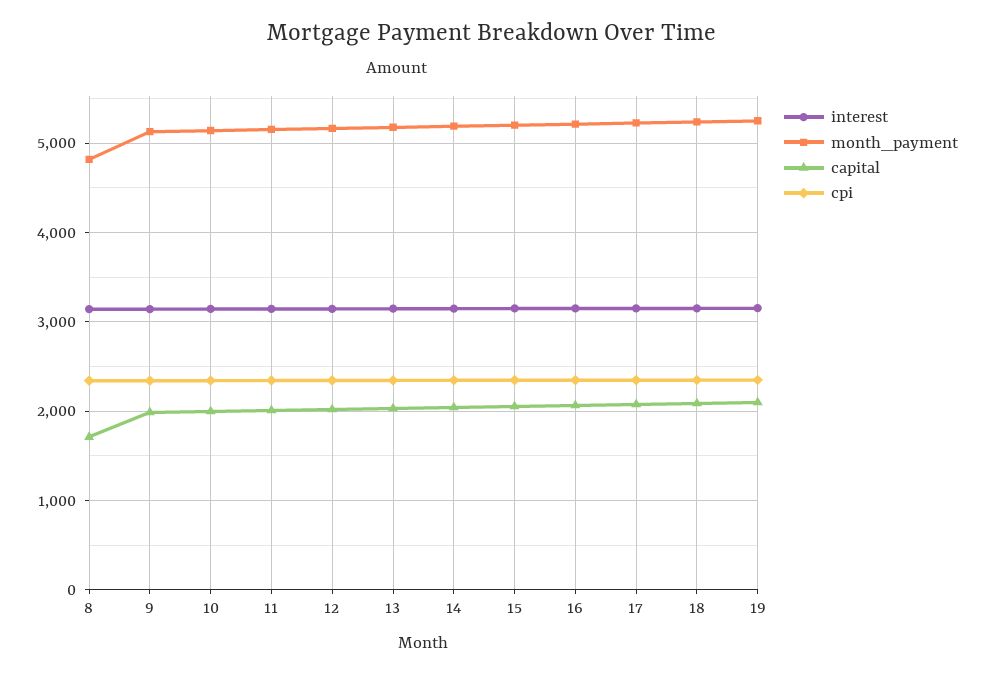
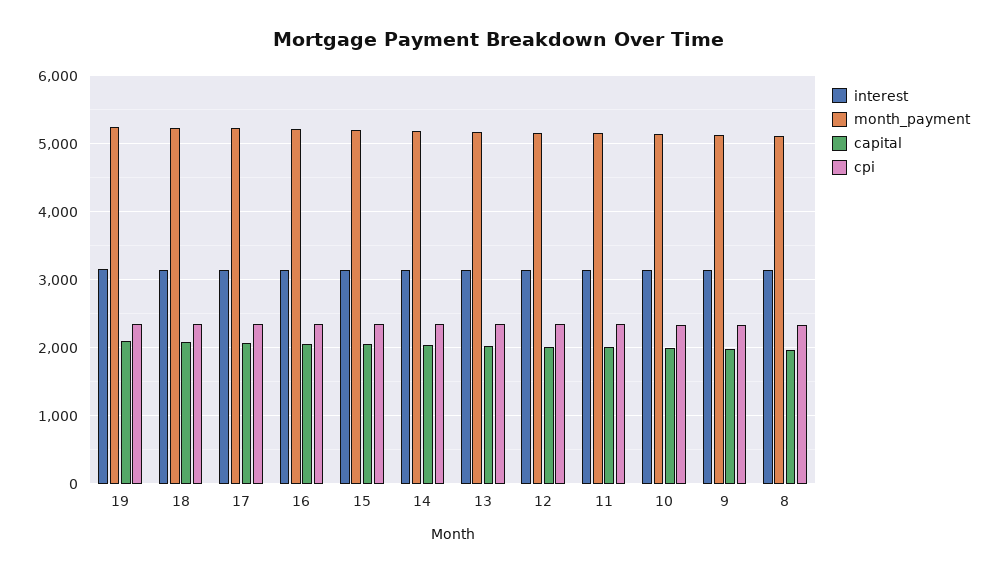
month_payment, 8: 4800 -> 5100
capital, 8: 1700 -> 2000

